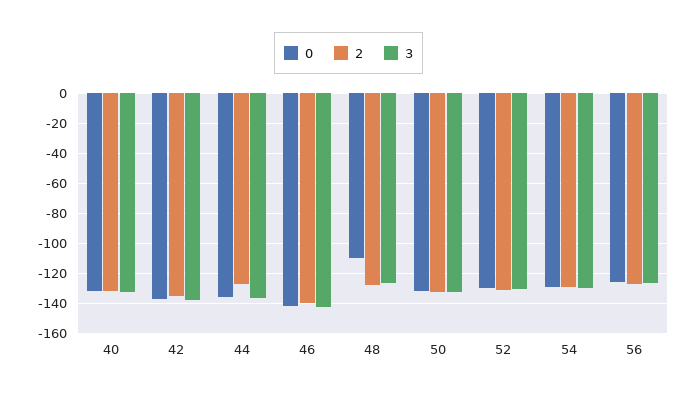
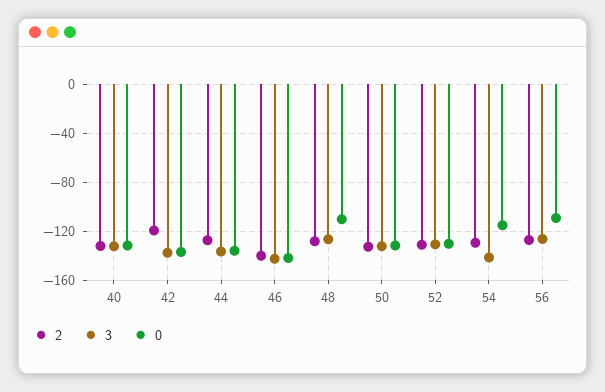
2, 42: -135 -> -120
0, 54: -130 -> -115
3, 54: -130 -> -140
0, 56: -125 -> -110

